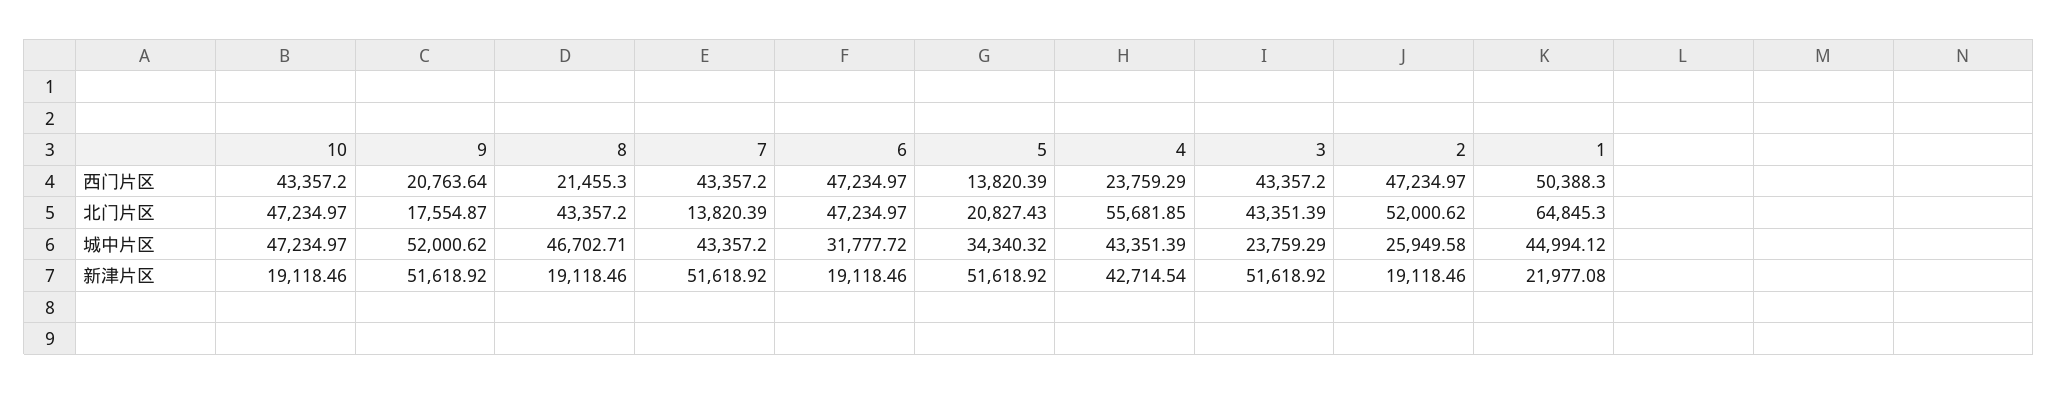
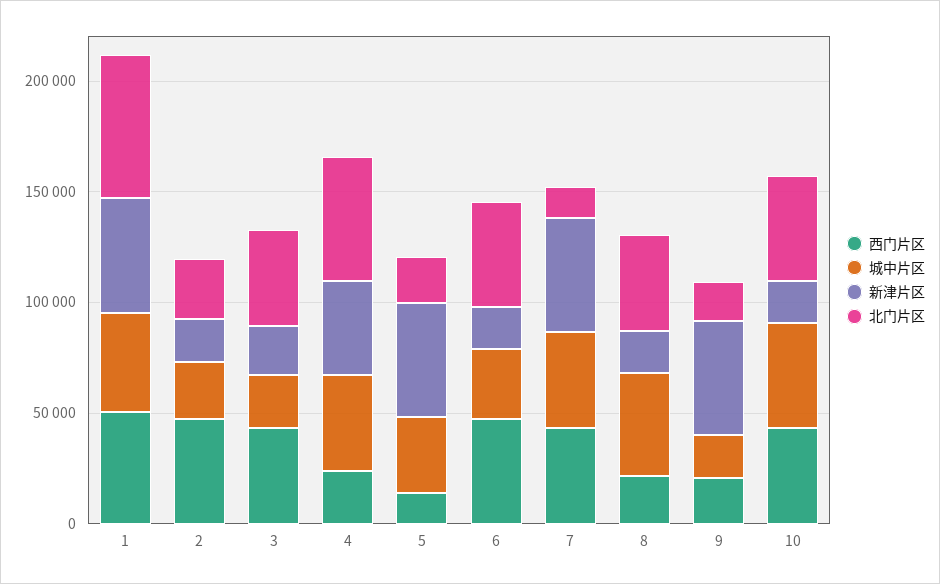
北门片区, 2: 52000.62 -> 30000
城中片区, 9: 52000.62 -> 20000
新津片区, 3: 51618.92 -> 20000
新津片区, 1: 21977.08 -> 50000

